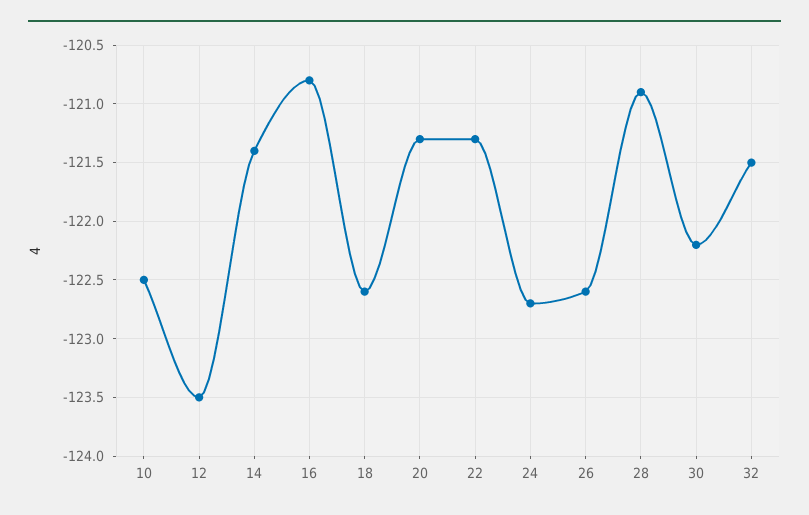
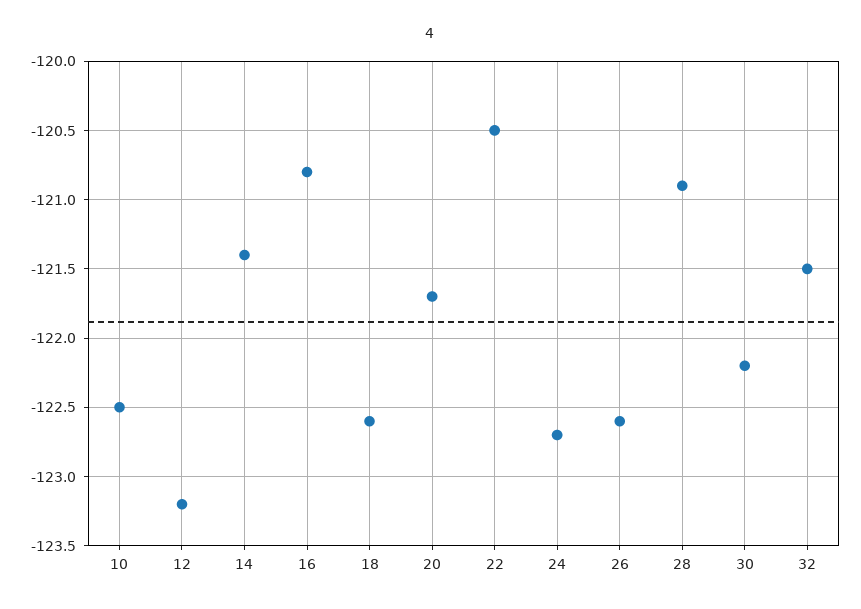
12: -123.5 -> -123.2
20: -121.3 -> -121.7
22: -121.3 -> -120.5

